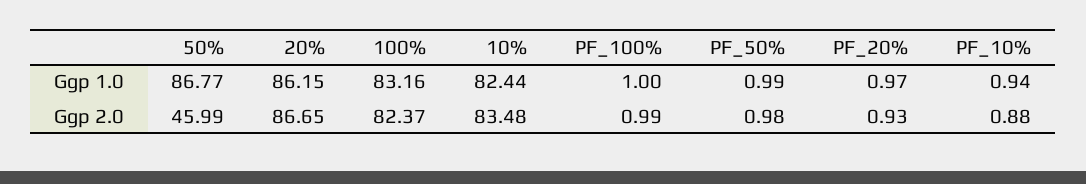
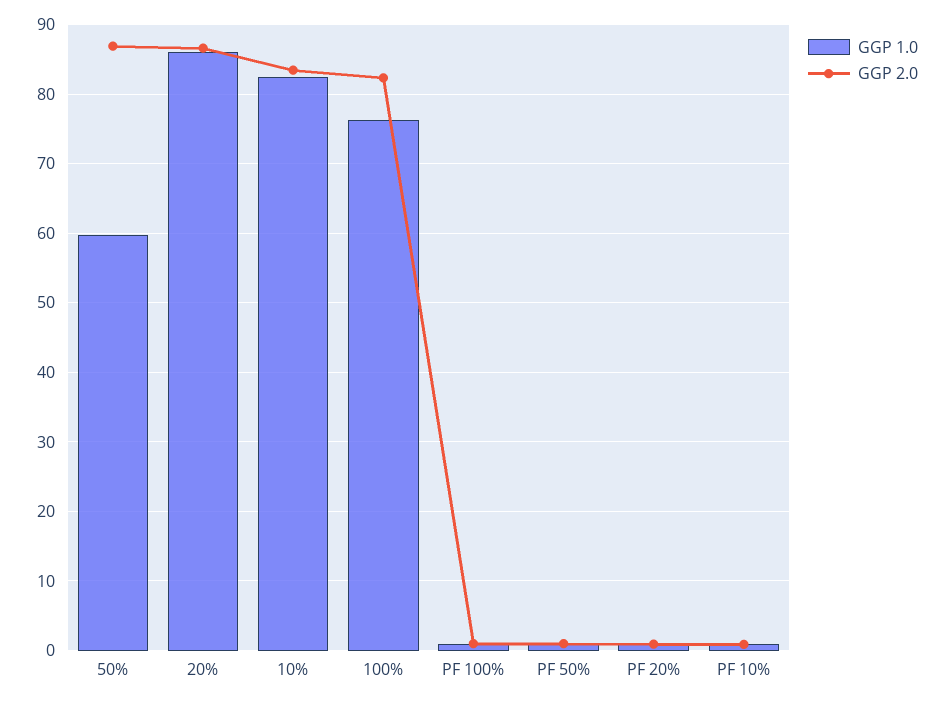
Ggp 1.0, 50%: 86.77 -> 60
Ggp 1.0, 100%: 83.16 -> 76
Ggp 2.0, 50%: 45.99 -> 87

